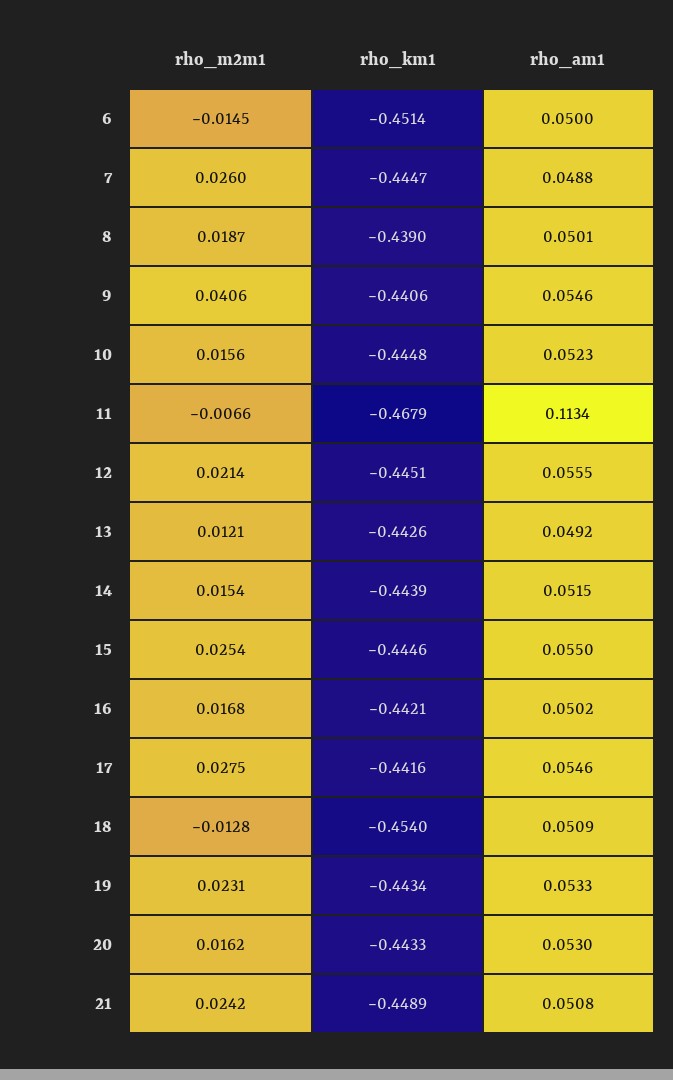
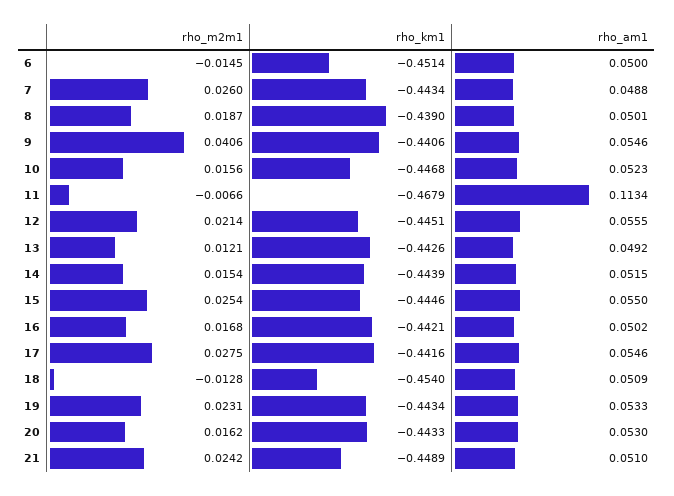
rho_km1, 7: -0.4447 -> -0.4434
rho_km1, 10: -0.4448 -> -0.4468
rho_am1, 21: 0.0508 -> 0.051

